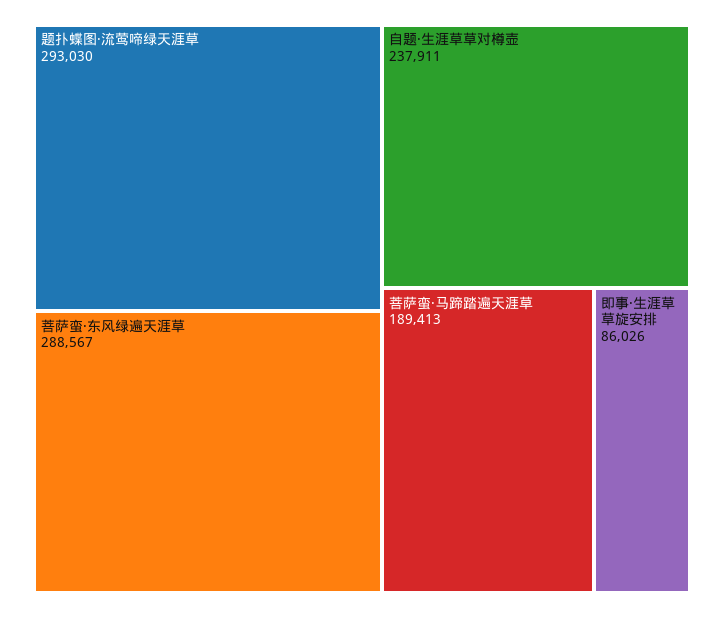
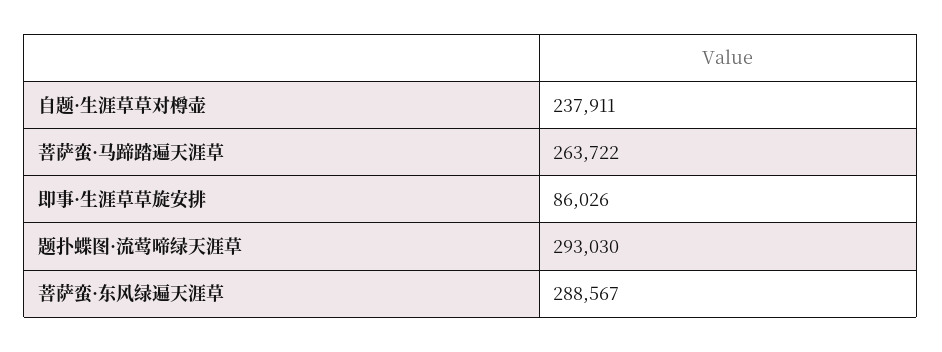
菩萨蛮·马蹄踏遍天涯草: 189413 -> 263722

